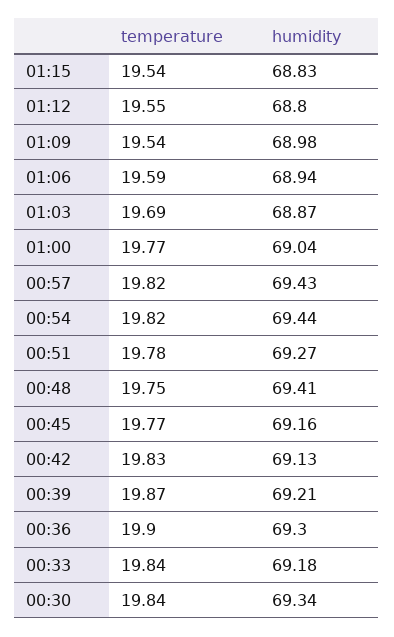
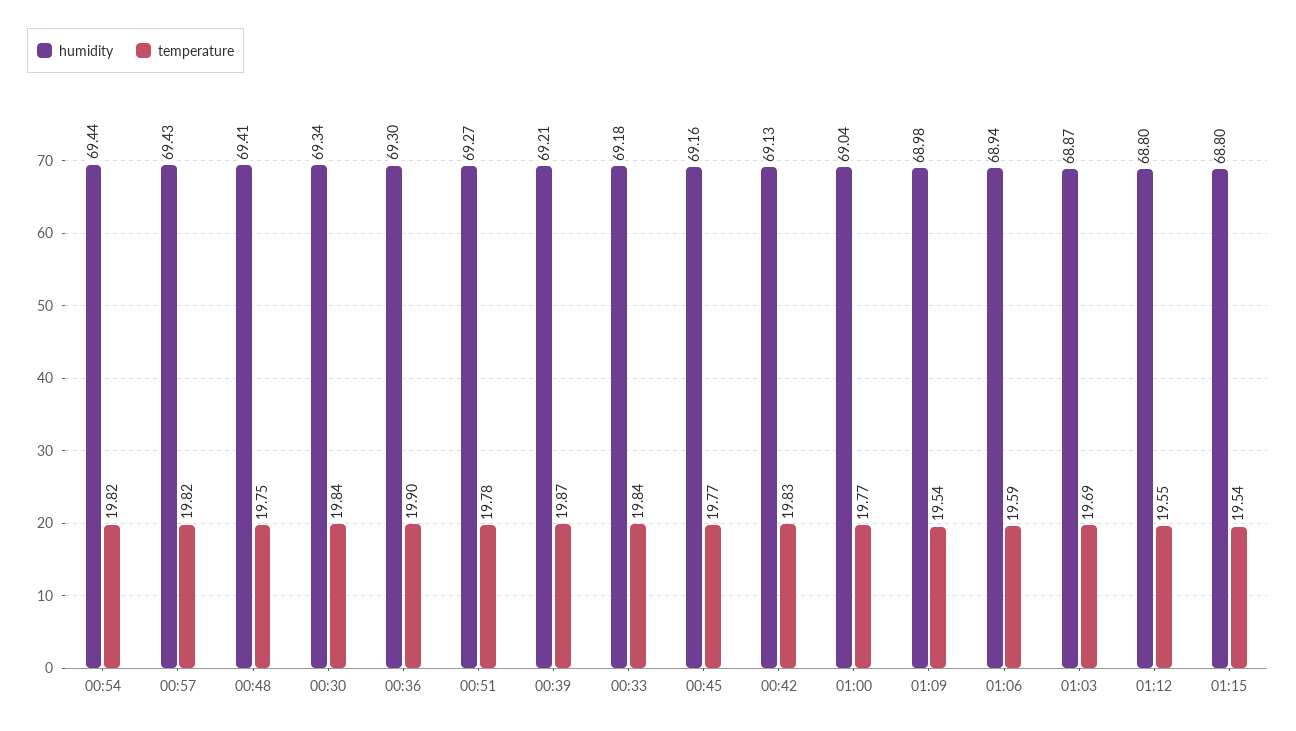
humidity, 01:15: 68.83 -> 68.8

